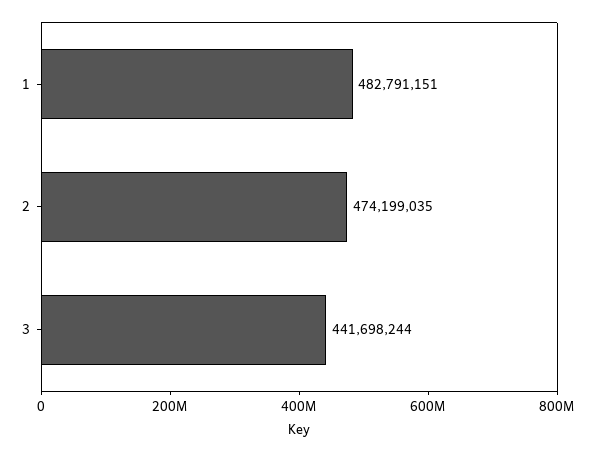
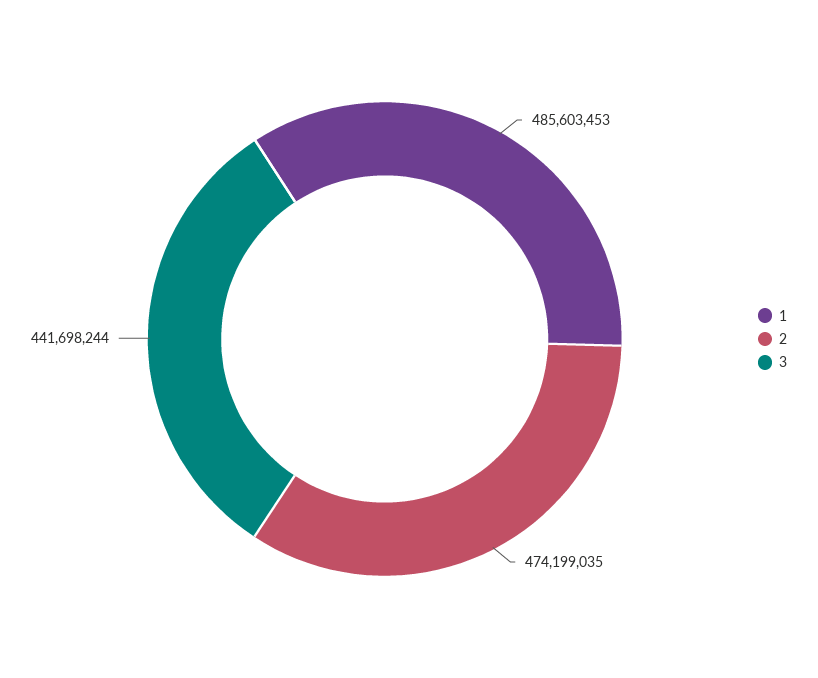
1: 482791151 -> 485603453

